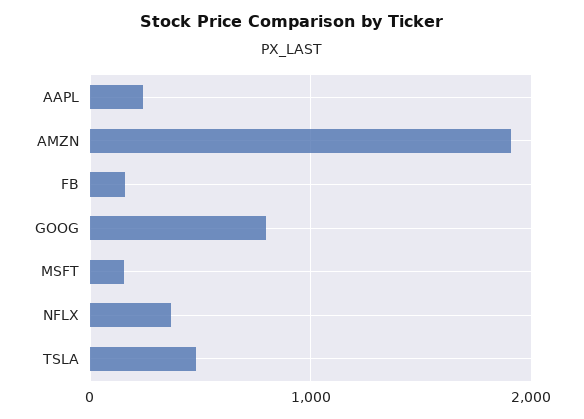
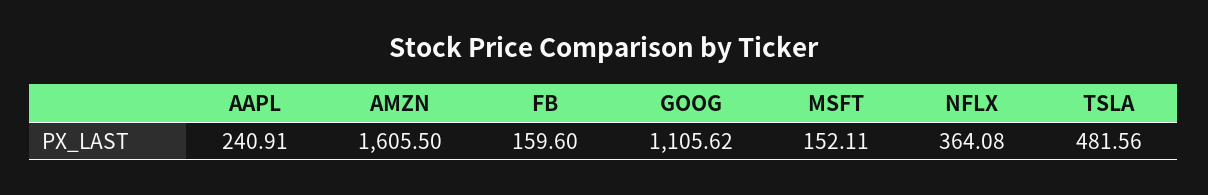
AMZN: 1900 -> 1605.5
GOOG: 800 -> 1105.62

